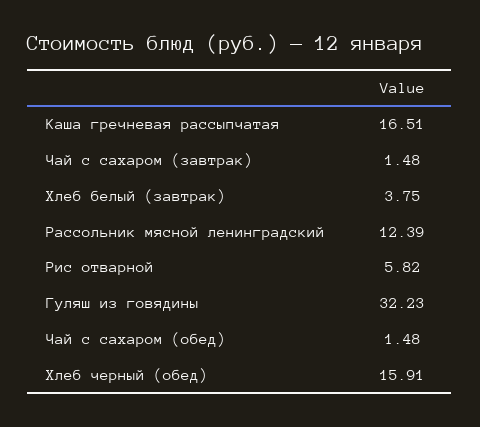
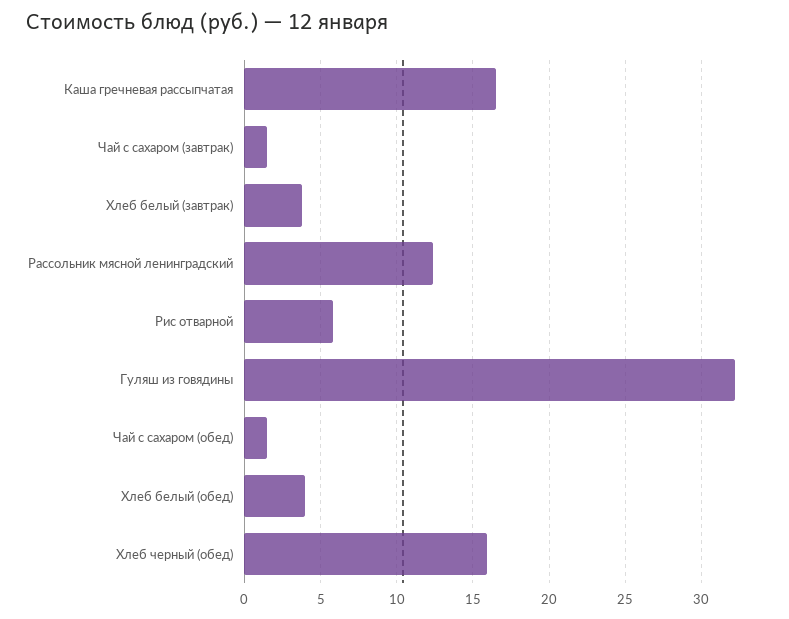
Хлеб белый (обед): none -> 4

